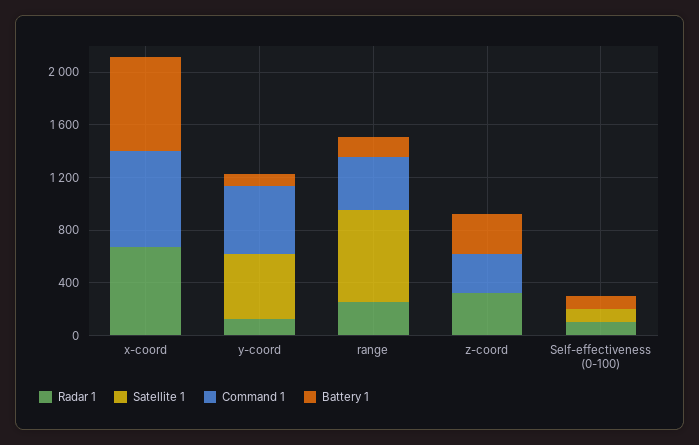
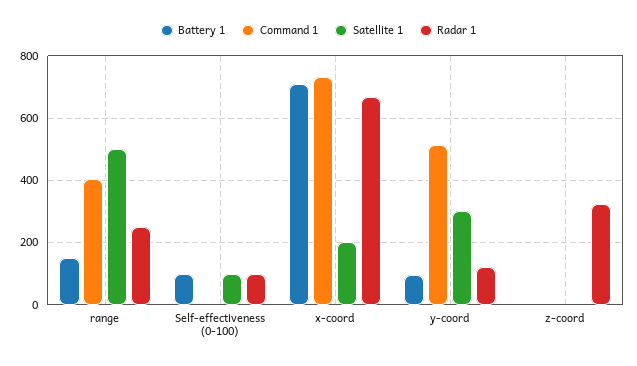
Satellite 1, x-coord: 0 -> 200
Satellite 1, y-coord: 500 -> 300
Satellite 1, range: 700 -> 500
Command 1, z-coord: 300 -> 0
Battery 1, z-coord: 300 -> 0

